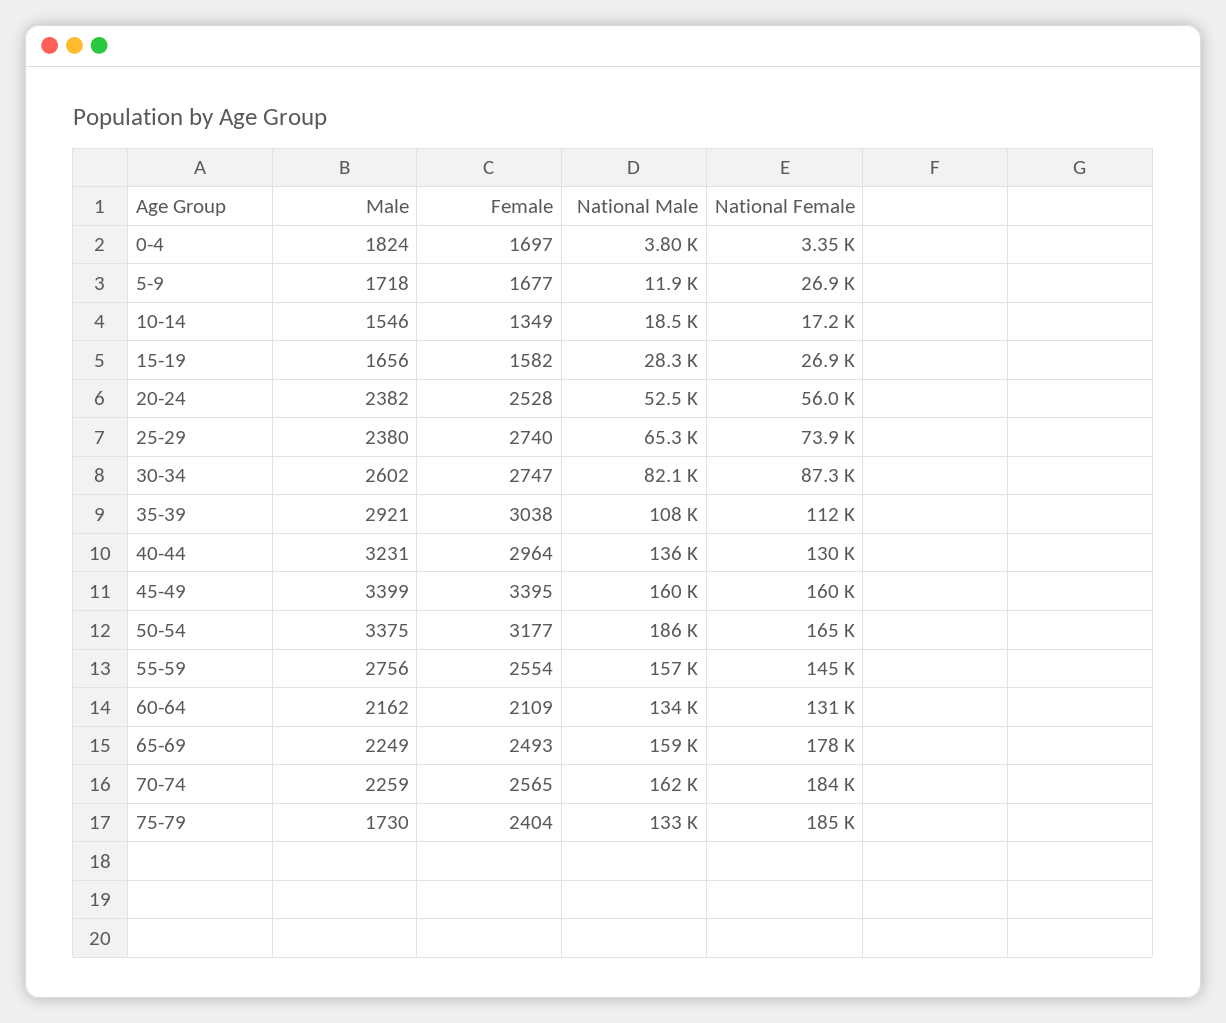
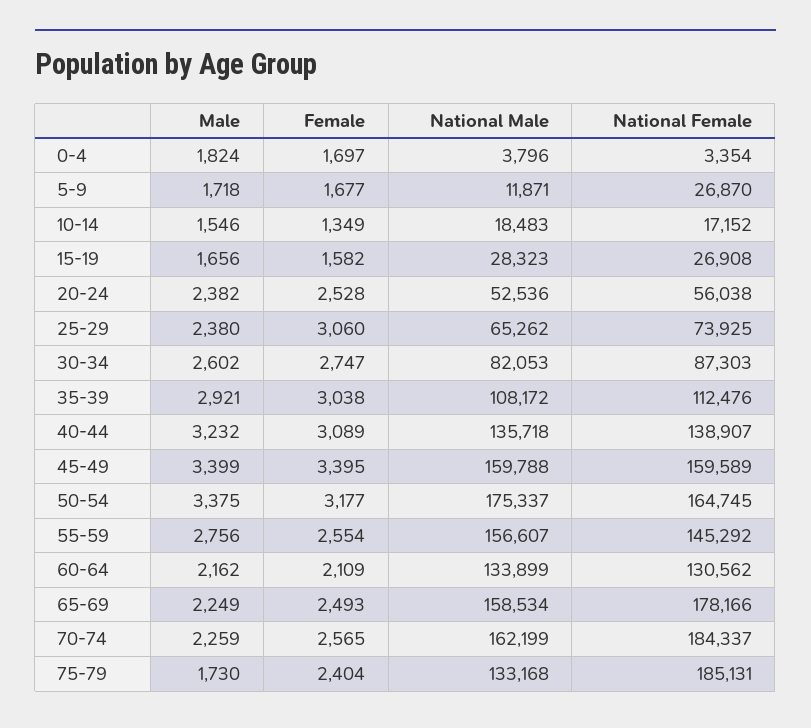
Female, 25-29: 2740 -> 3060
Male, 40-44: 3231 -> 3232
Female, 40-44: 2964 -> 3089
National Female, 40-44: 130000 -> 138907
National Male, 50-54: 186000 -> 175337

